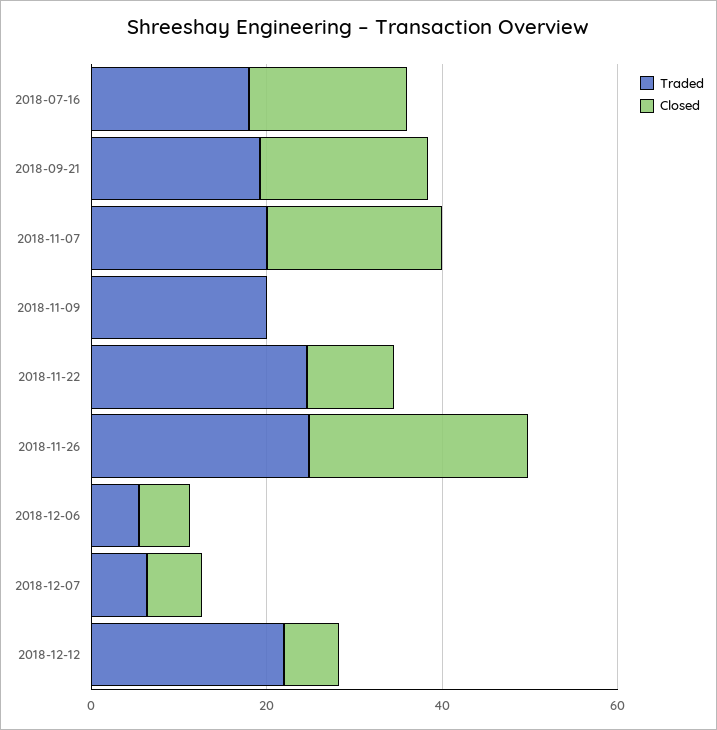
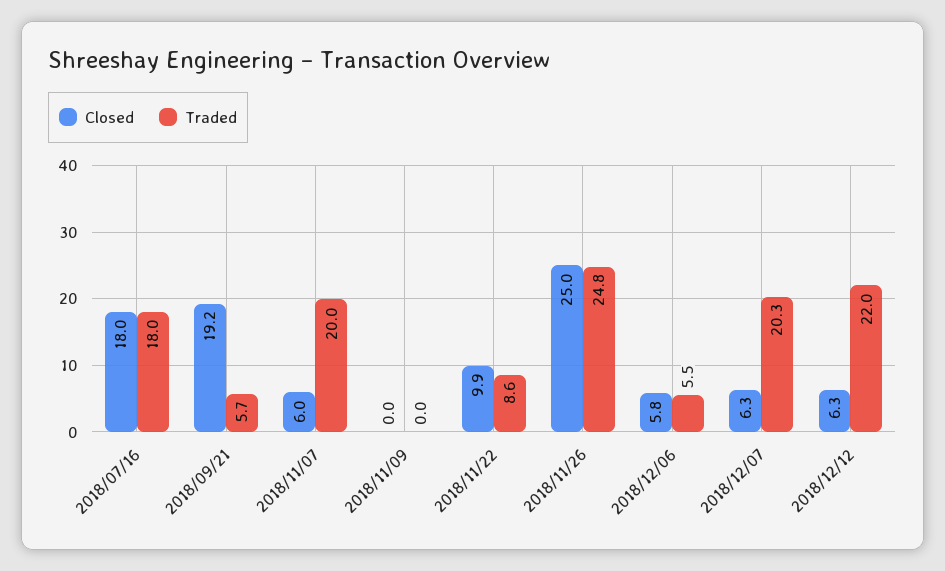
Traded, 2018-09-21: 20 -> 5.7
Closed, 2018-11-07: 20 -> 6
Traded, 2018-11-09: 20 -> 0
Traded, 2018-11-22: 25 -> 8.6
Traded, 2018-12-07: 5 -> 20.3

